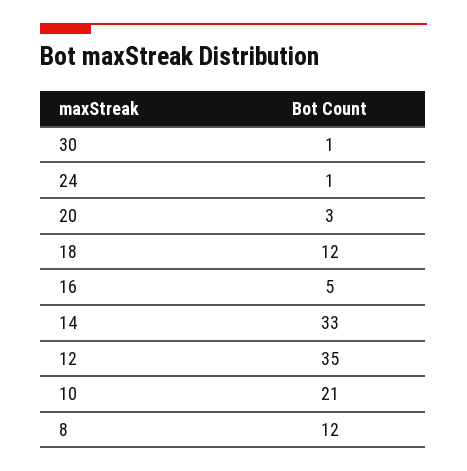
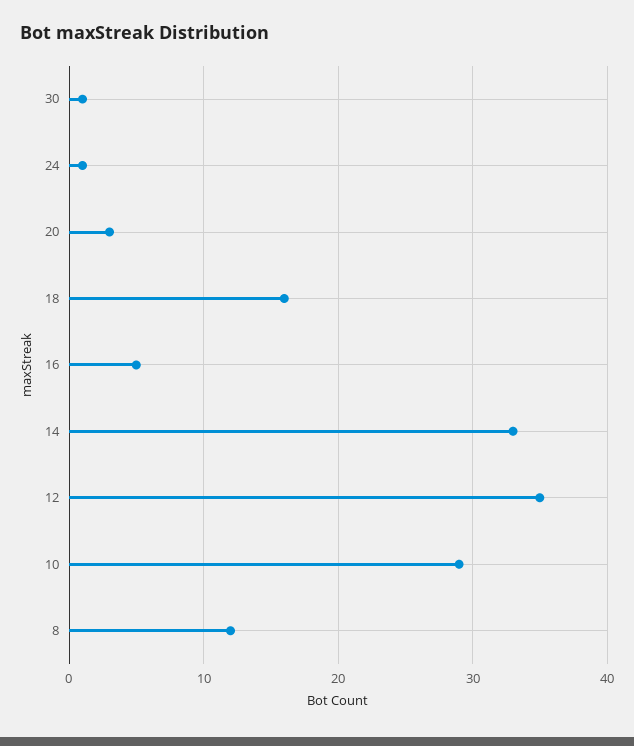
18: 12 -> 16
10: 21 -> 29

